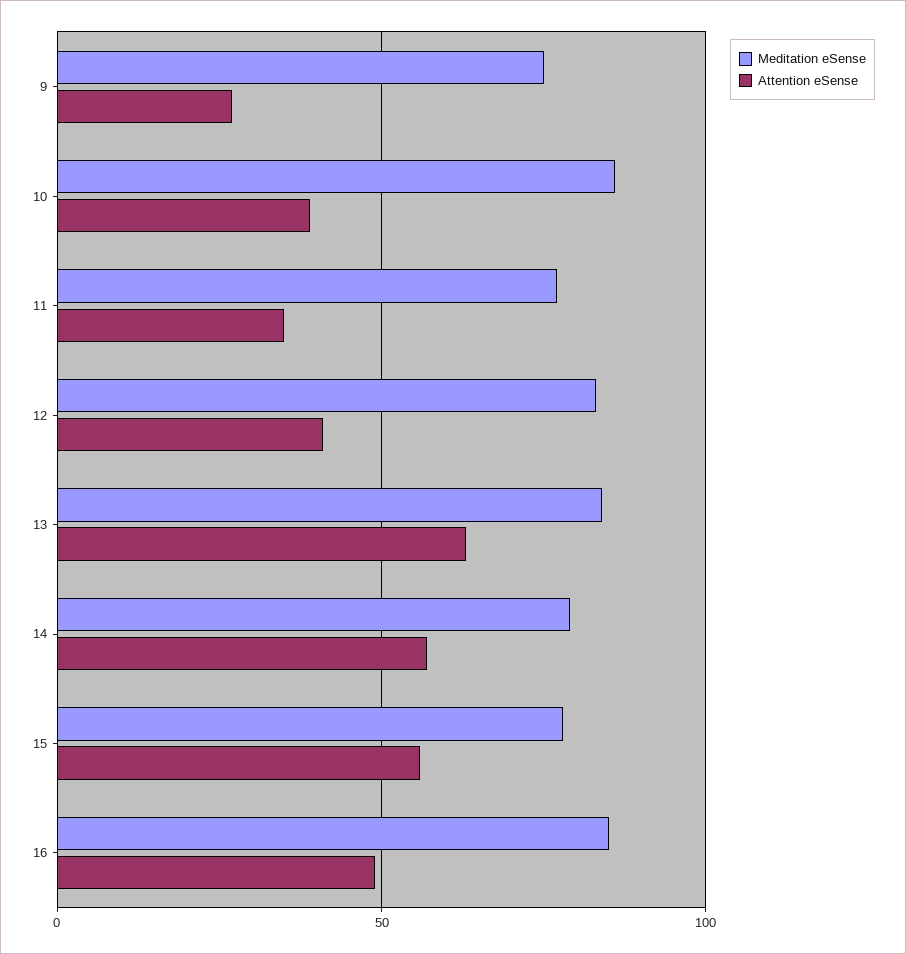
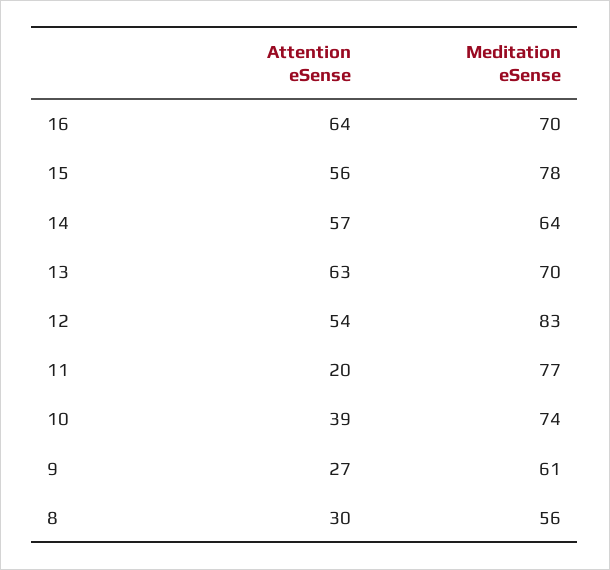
Meditation eSense, 9: 75 -> 61
Meditation eSense, 10: 85 -> 74
Attention eSense, 11: 35 -> 20
Attention eSense, 12: 40 -> 54
Meditation eSense, 13: 85 -> 70
Meditation eSense, 14: 80 -> 64
Meditation eSense, 16: 85 -> 70
Attention eSense, 16: 50 -> 64
Attention eSense, 8: none -> 30
Meditation eSense, 8: none -> 56

